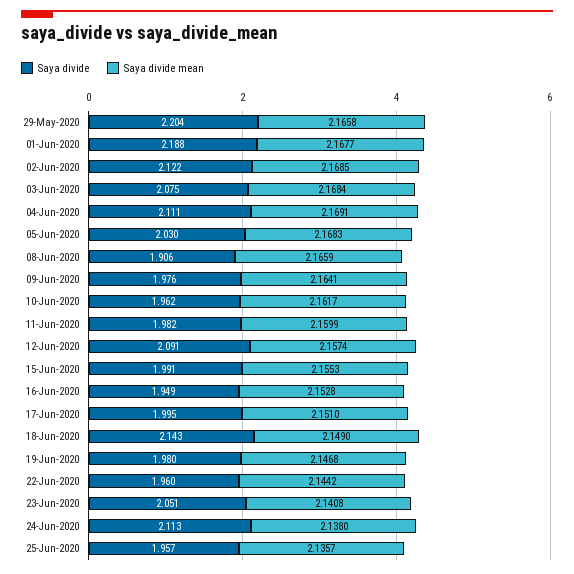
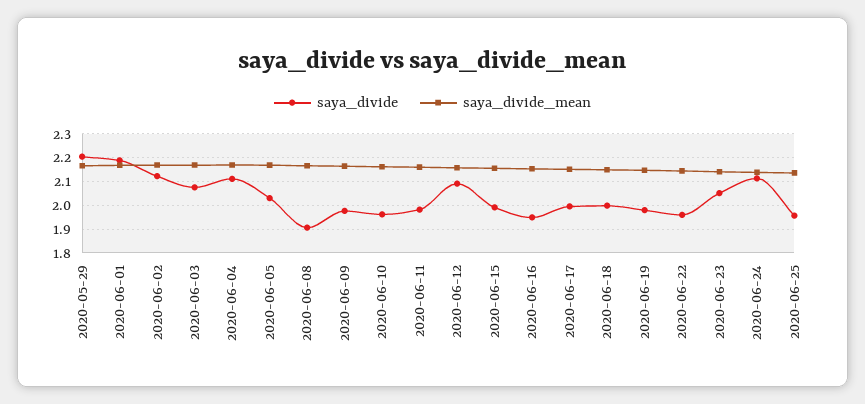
Saya divide, 18-Jun-2020: 2.143 -> 2

